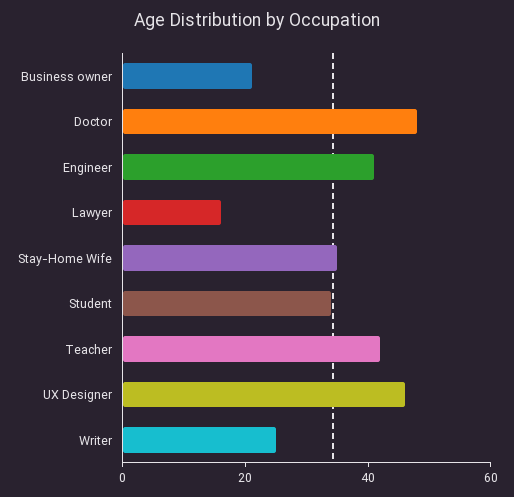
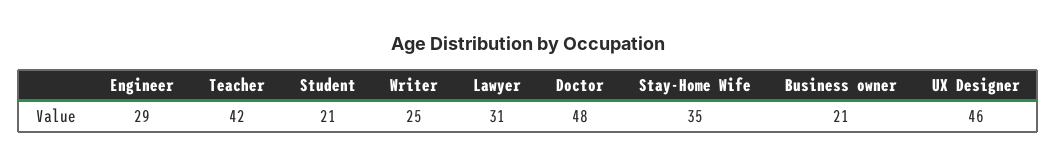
Engineer: 40 -> 29
Lawyer: 15 -> 31
Student: 35 -> 21

